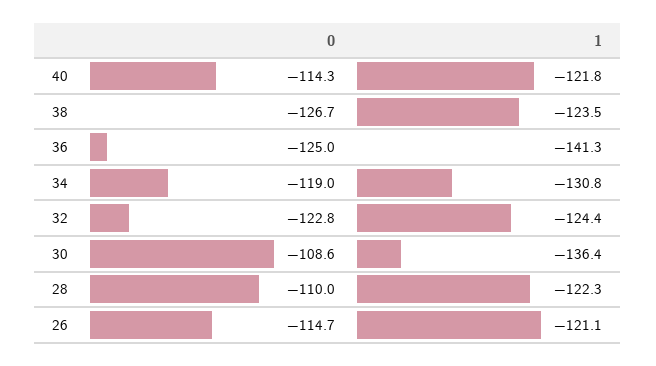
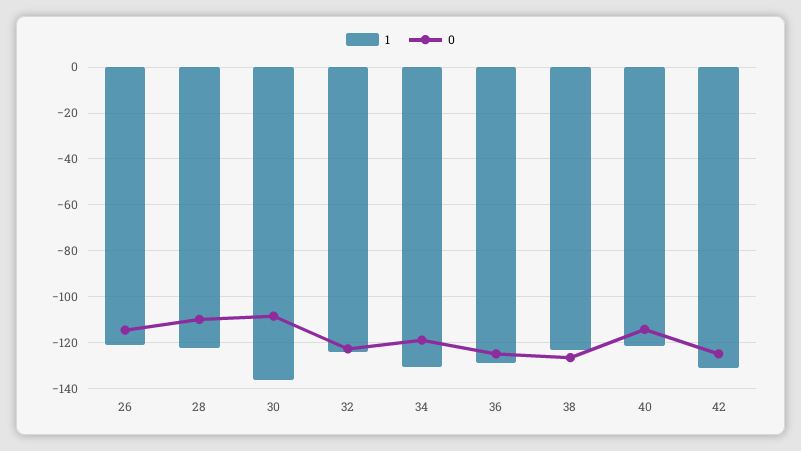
1, 36: -141.3 -> -130
1, 42: none -> -130
0, 42: none -> -125

